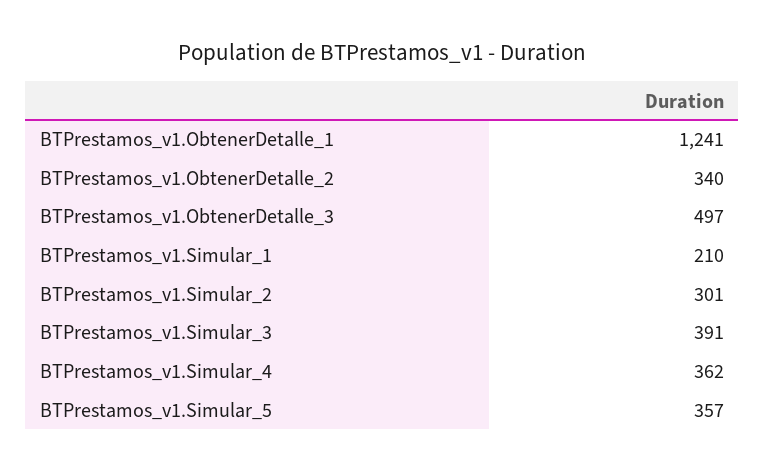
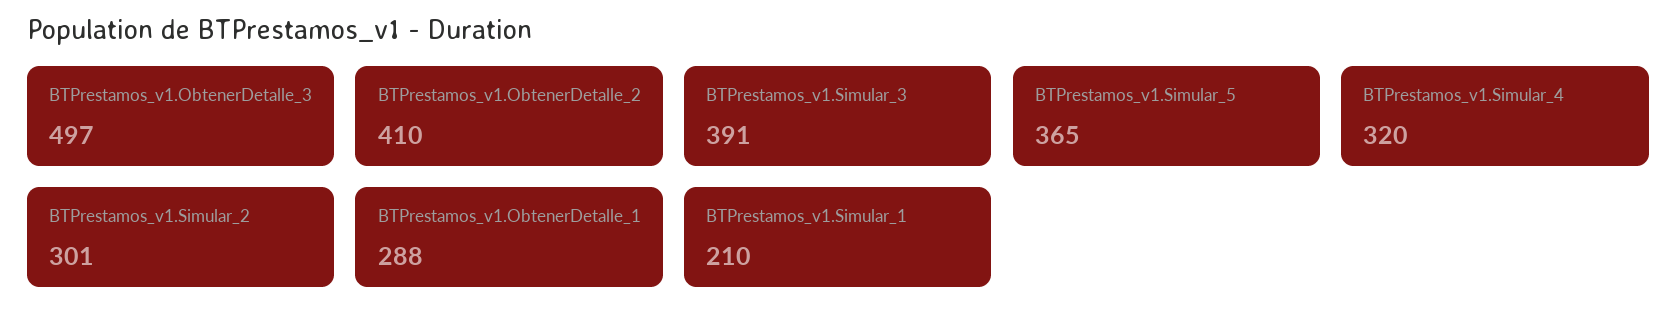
BTPrestamos_v1.ObtenerDetalle_1: 1241 -> 288
BTPrestamos_v1.ObtenerDetalle_2: 340 -> 410
BTPrestamos_v1.Simular_4: 362 -> 320
BTPrestamos_v1.Simular_5: 357 -> 365

